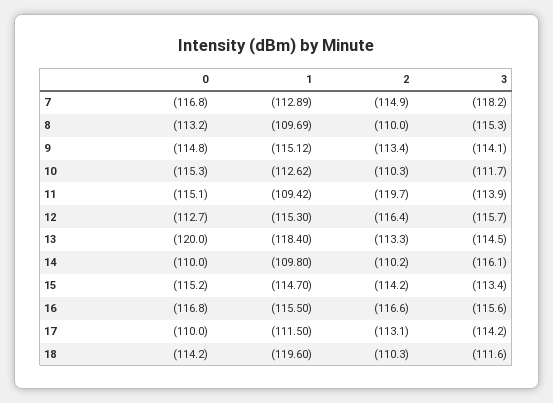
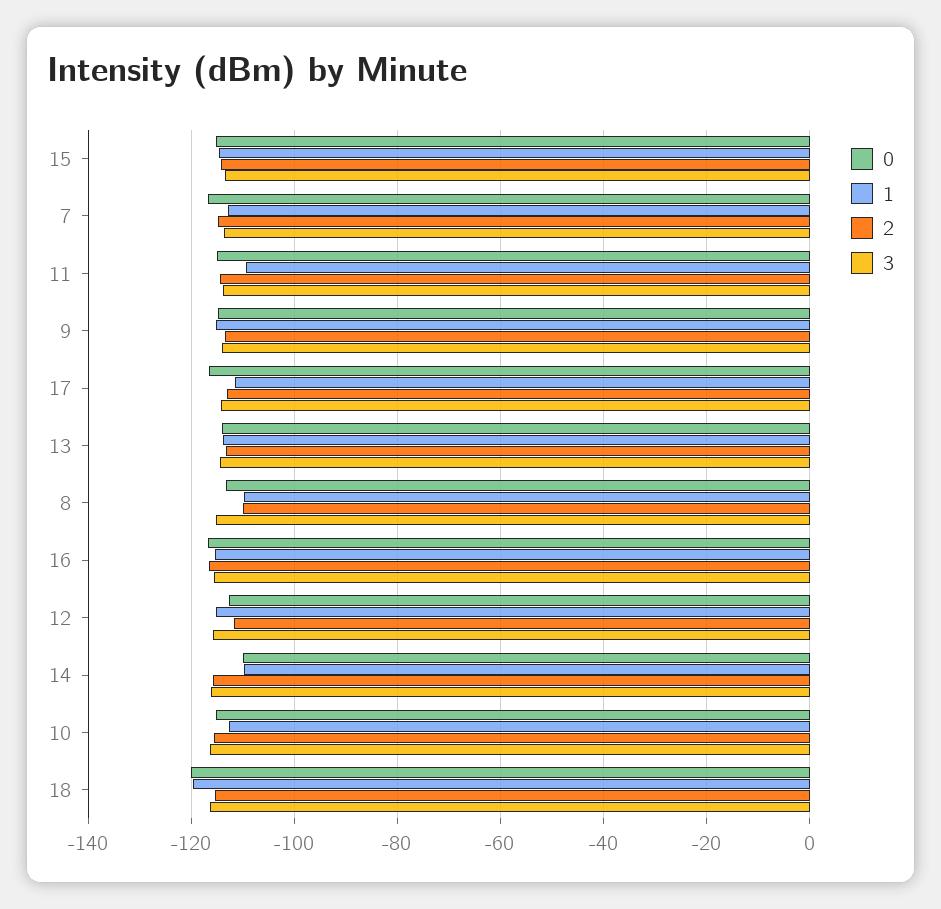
3, 7: -118.2 -> -114
2, 10: -110.3 -> -116
3, 10: -111.7 -> -116
2, 11: -119.7 -> -114
2, 12: -116.4 -> -112
0, 13: -120 -> -114
1, 13: -118.4 -> -114
2, 14: -110.2 -> -116
0, 17: -110 -> -116
0, 18: -114.2 -> -120
2, 18: -110.3 -> -116
3, 18: -111.6 -> -116

